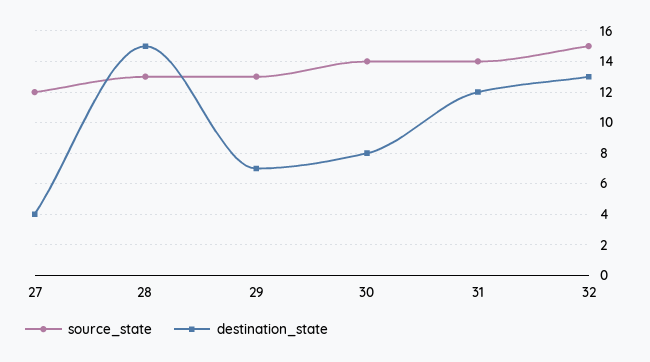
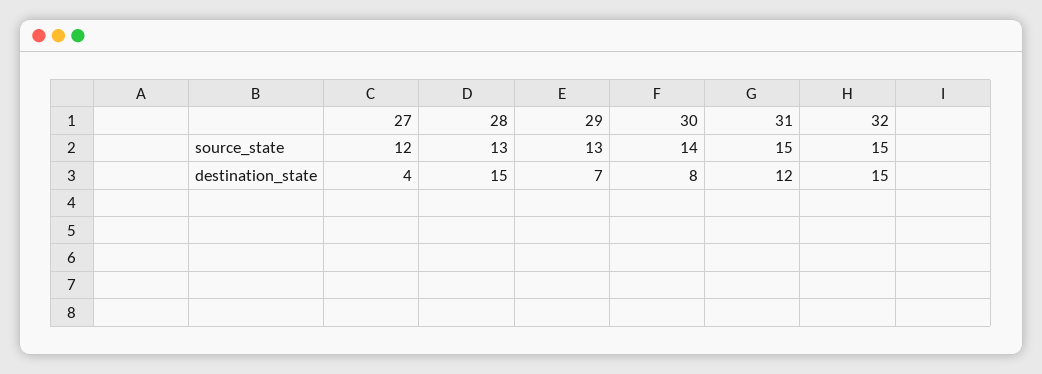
source_state, 31: 14 -> 15
destination_state, 32: 13 -> 15

